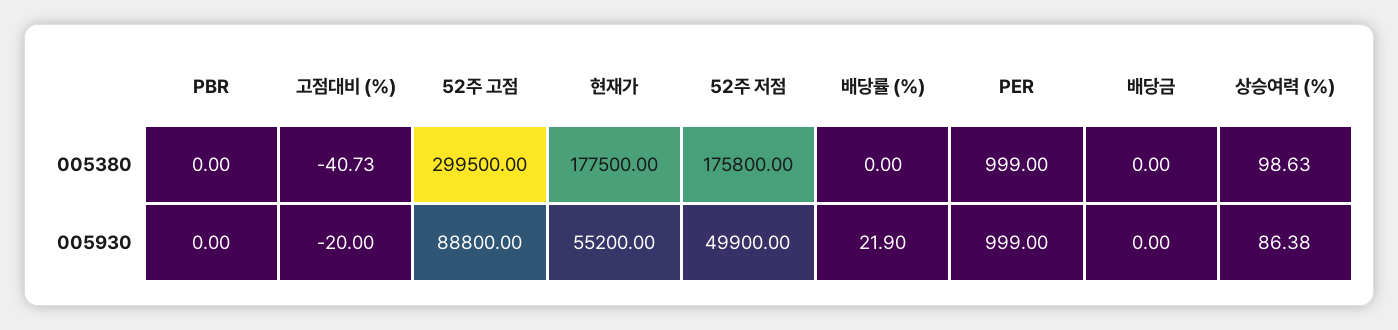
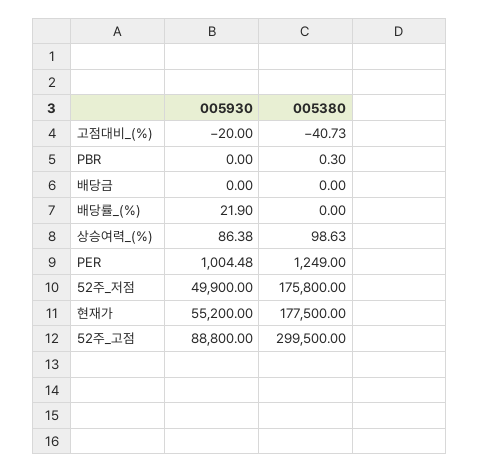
PBR, 005380: 0 -> 0.3
PER, 005380: 999 -> 1249
PER, 005930: 999 -> 1004.48

